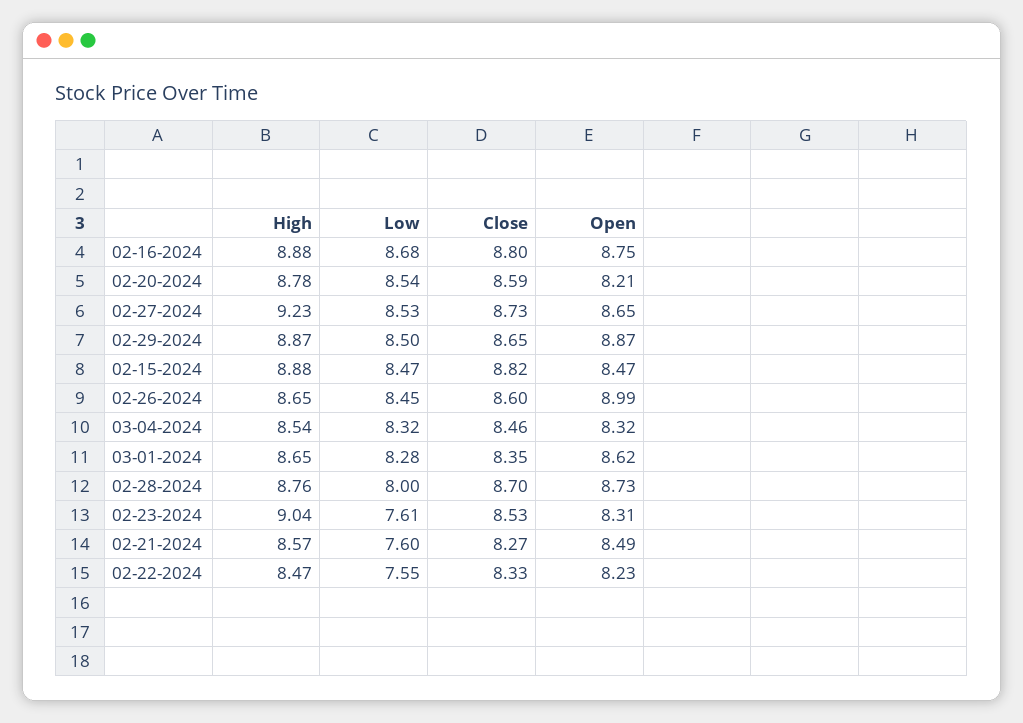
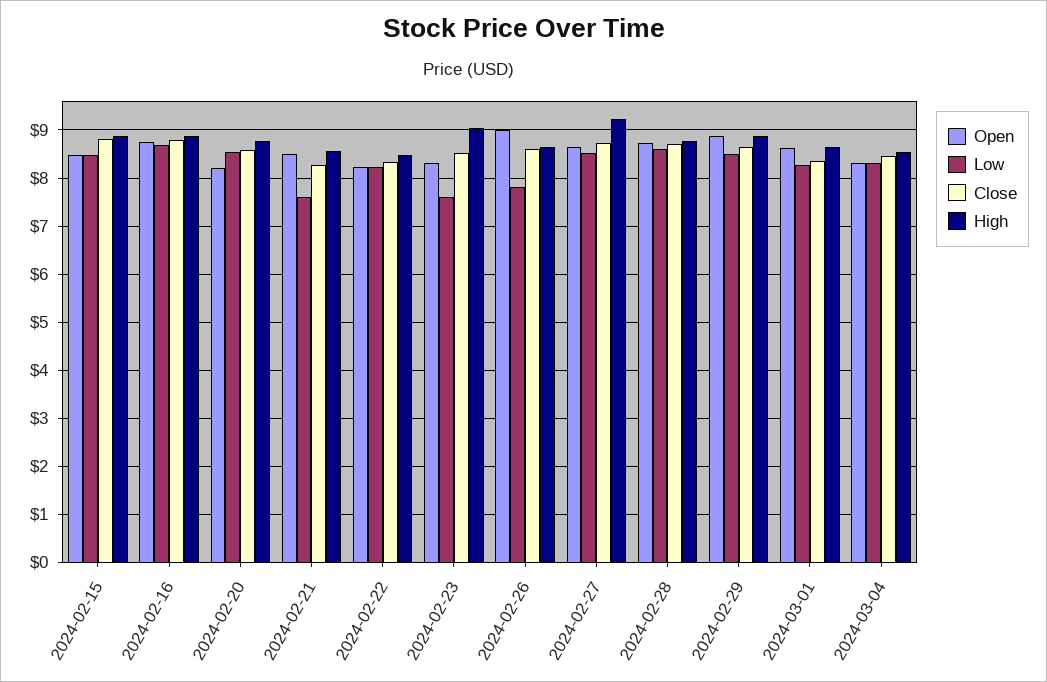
Low, 02-26-2024: 8.45 -> 7.8
Low, 02-28-2024: 8 -> 8.6
Low, 02-22-2024: 7.55 -> 8.2

